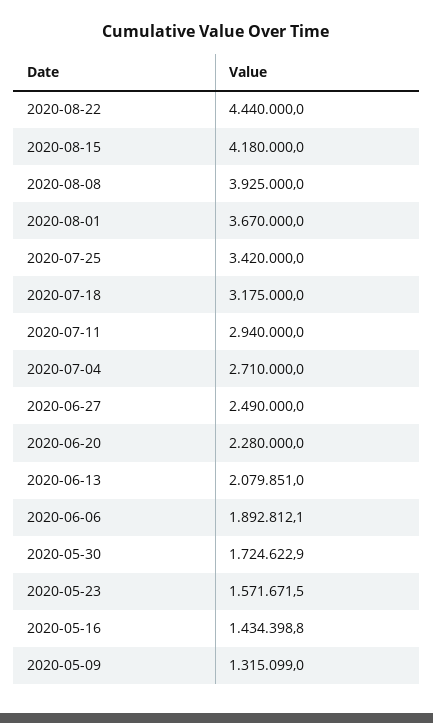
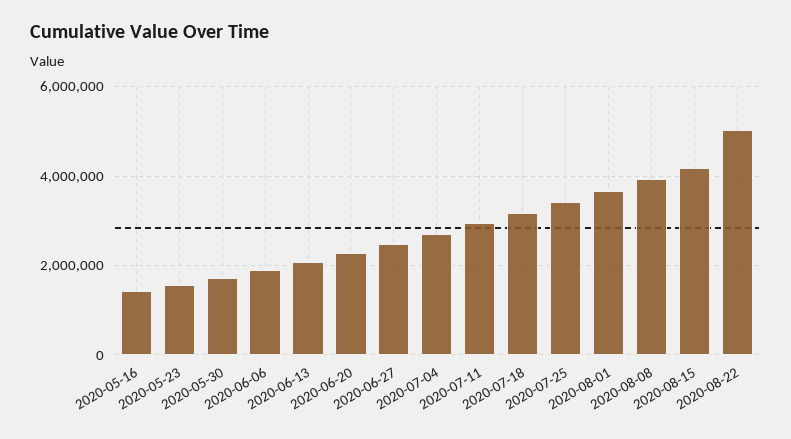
2020-08-22: 4440000 -> 5000000
2020-05-09: 1315099 -> none

